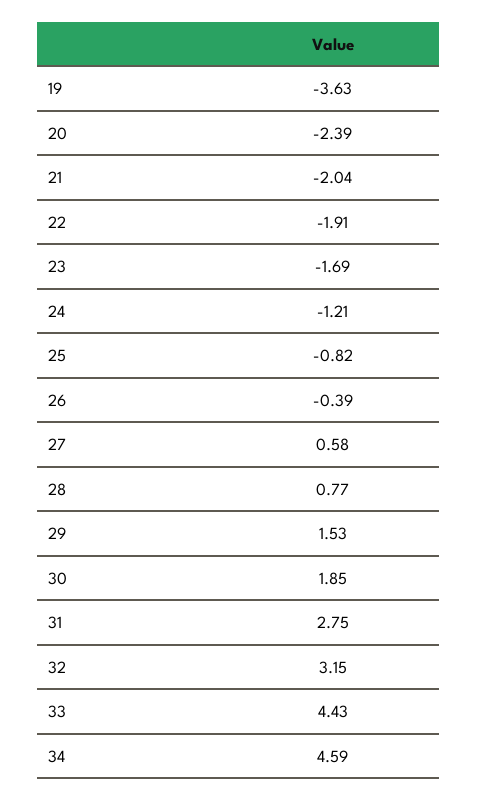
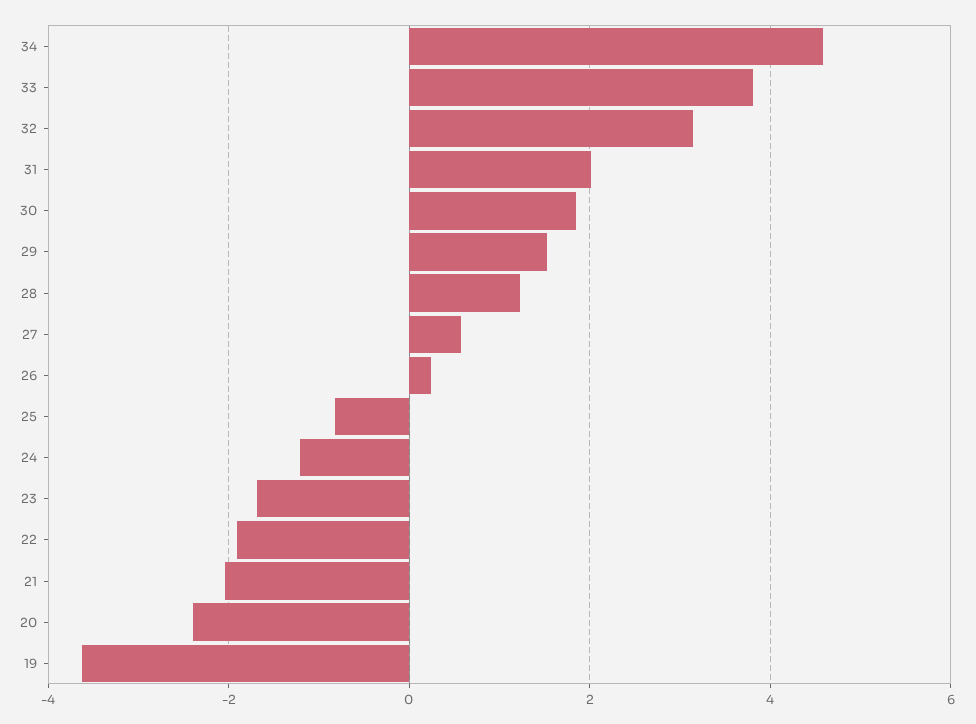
26: -0.39 -> 0.2
28: 0.77 -> 1.2
31: 2.75 -> 2
33: 4.43 -> 3.8

